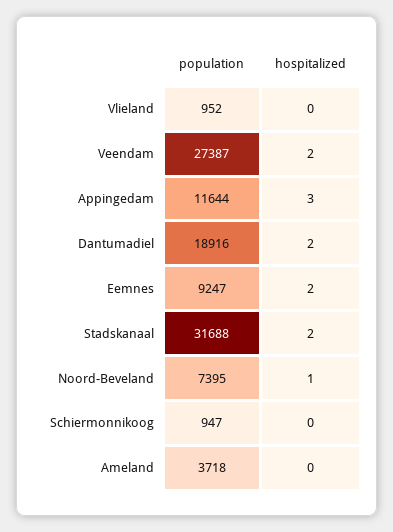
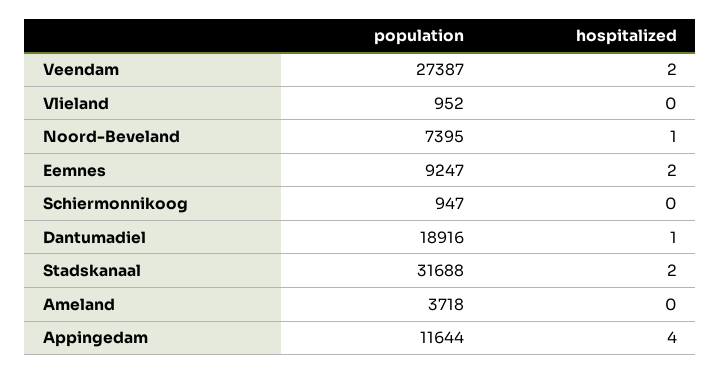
hospitalized, Appingedam: 3 -> 4
hospitalized, Dantumadiel: 2 -> 1

